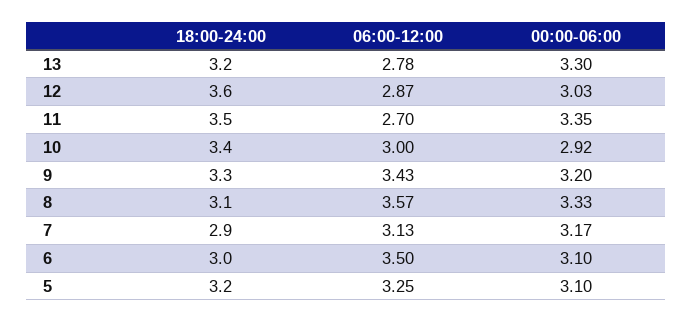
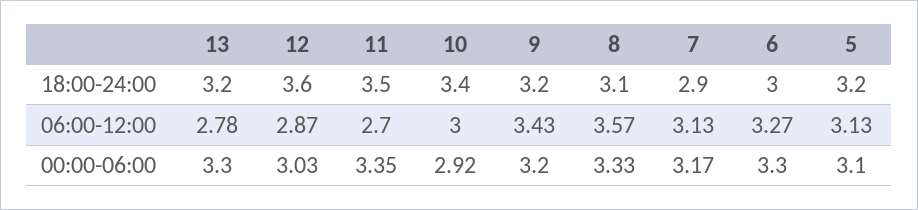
18:00-24:00, 9: 3.3 -> 3.2
06:00-12:00, 6: 3.5 -> 3.27
00:00-06:00, 6: 3.1 -> 3.3
06:00-12:00, 5: 3.25 -> 3.13

